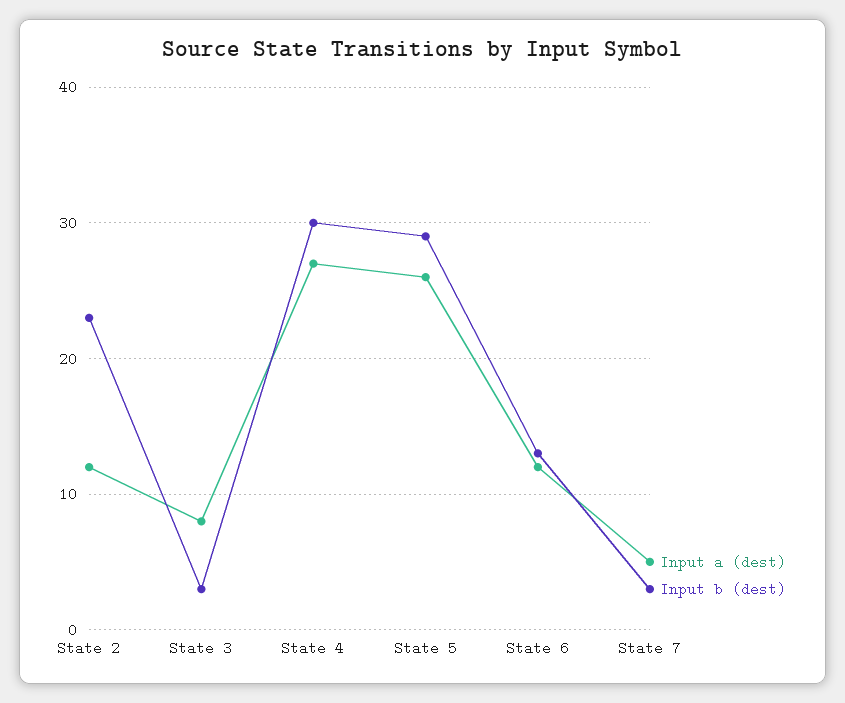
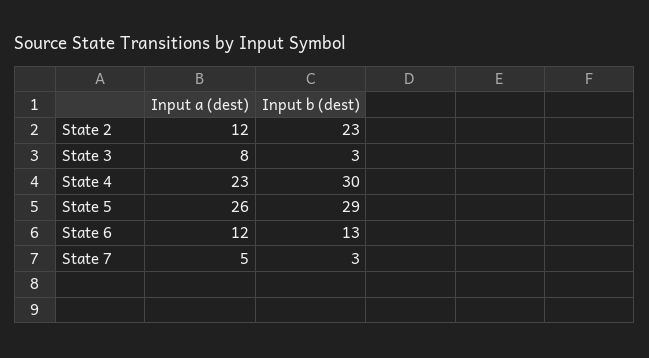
Input a (dest), State 4: 27 -> 23

